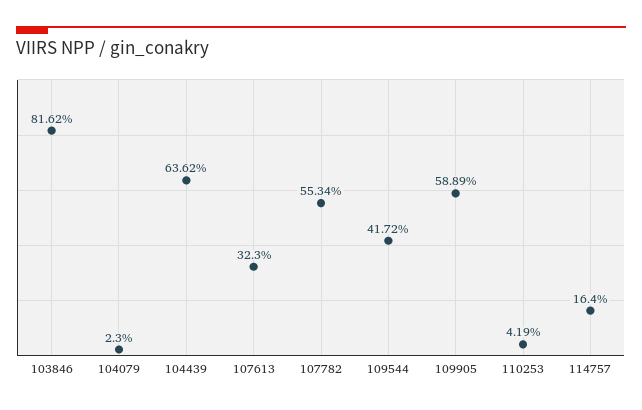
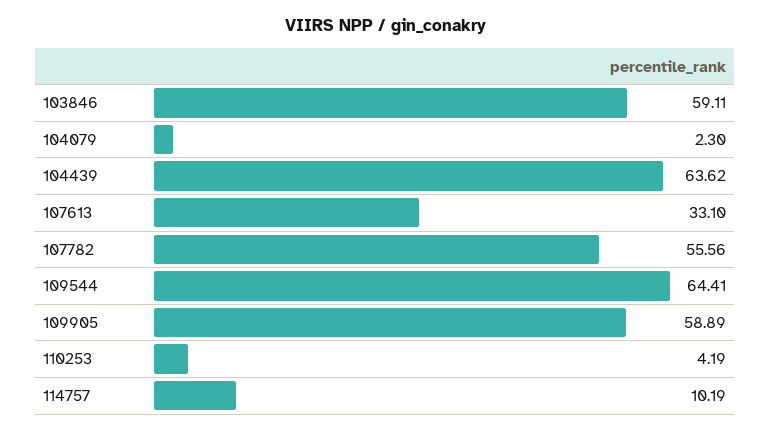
103846: 81.62 -> 59.11
107613: 32.3 -> 33.1
107782: 55.34 -> 55.56
109544: 41.72 -> 64.41
114757: 16.4 -> 10.19

